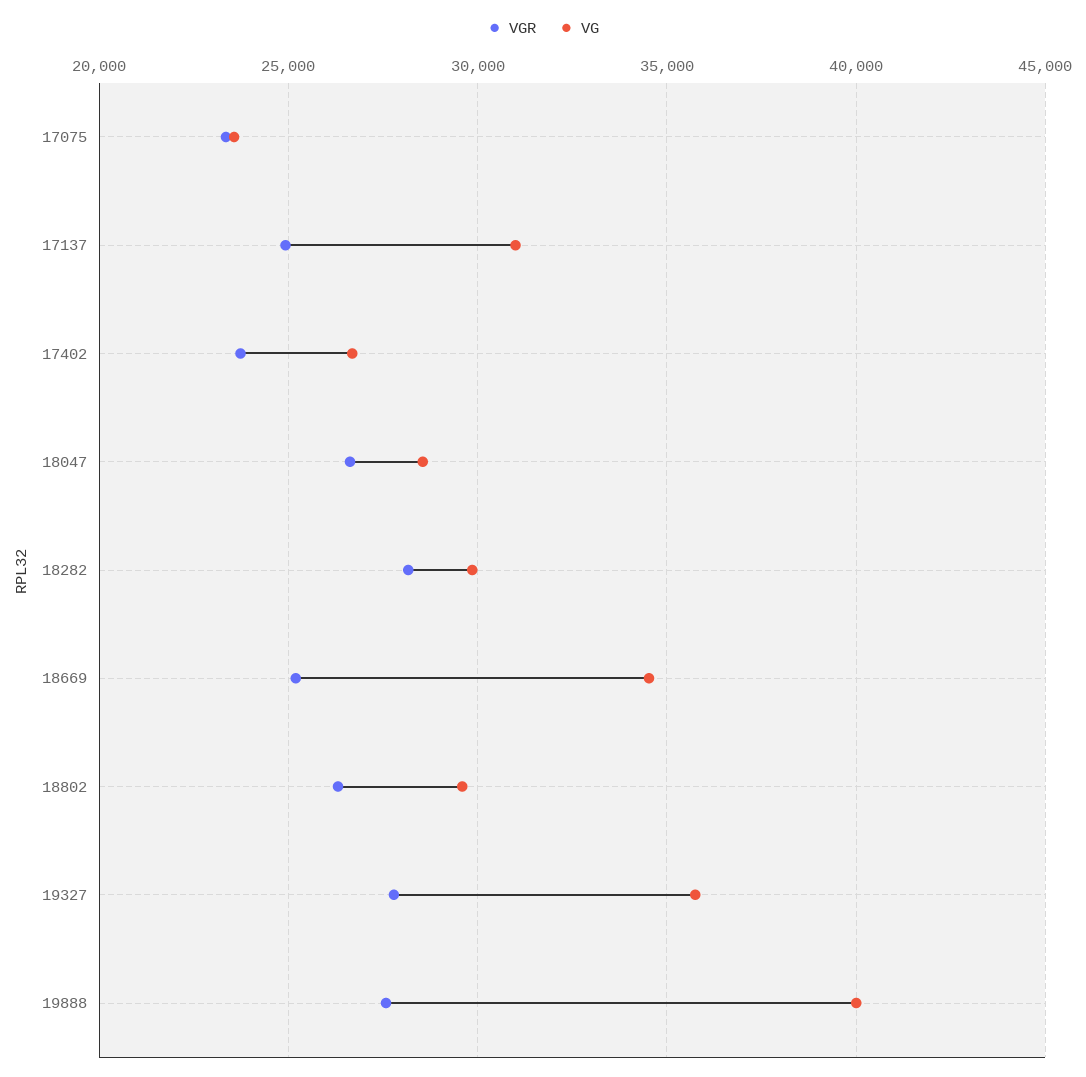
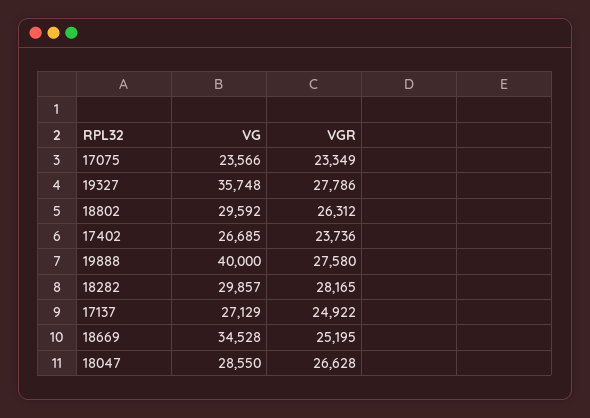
VG, 17137: 31000 -> 27129

